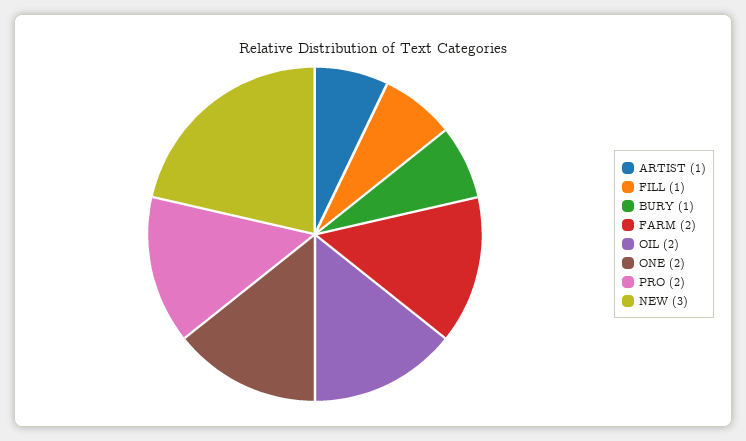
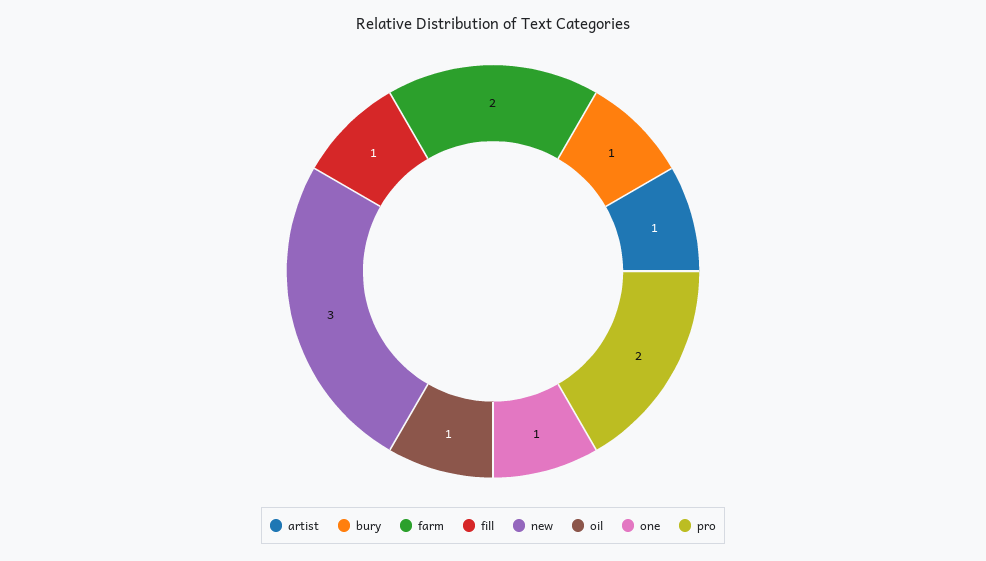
OIL: 2 -> 1
ONE: 2 -> 1

